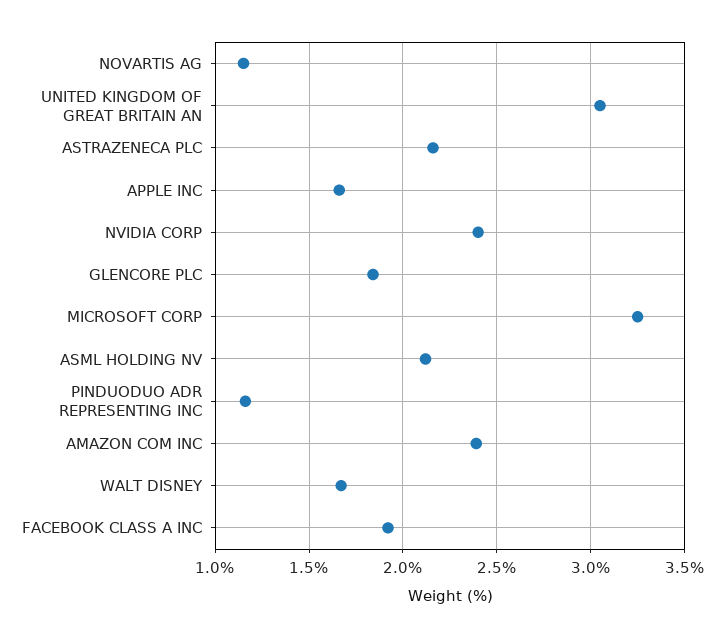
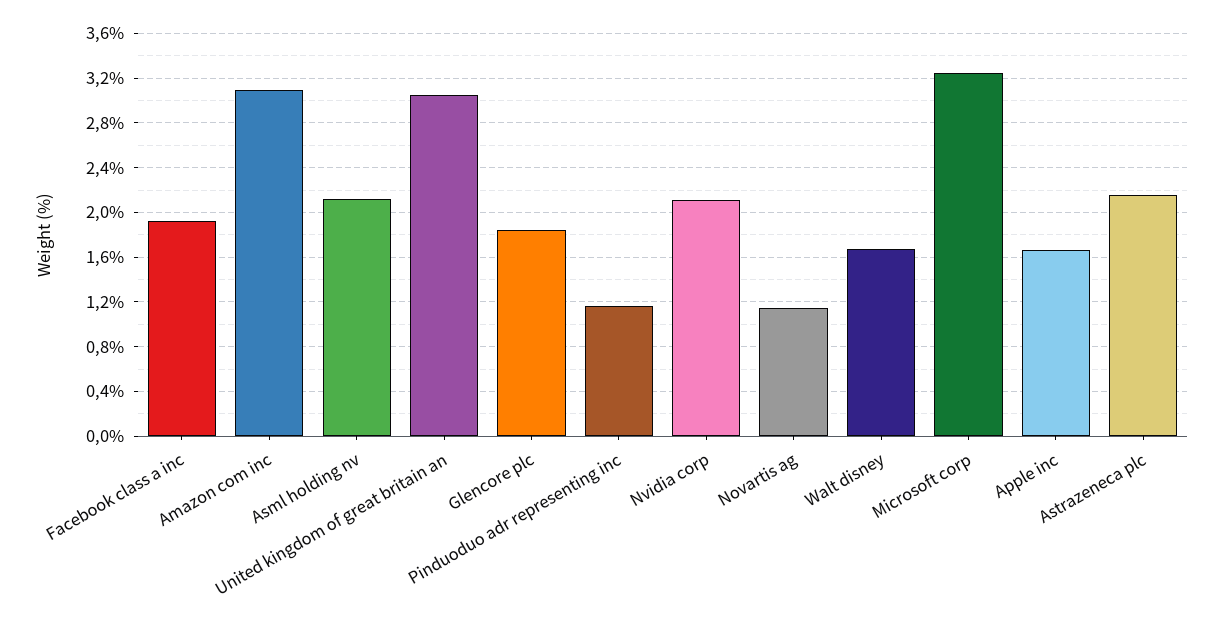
NVIDIA CORP: 2.4 -> 2.1
AMAZON COM INC: 2.4 -> 3.1

